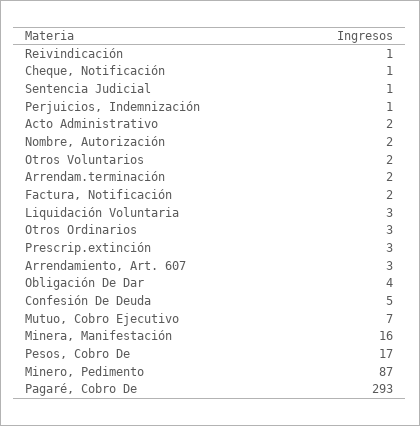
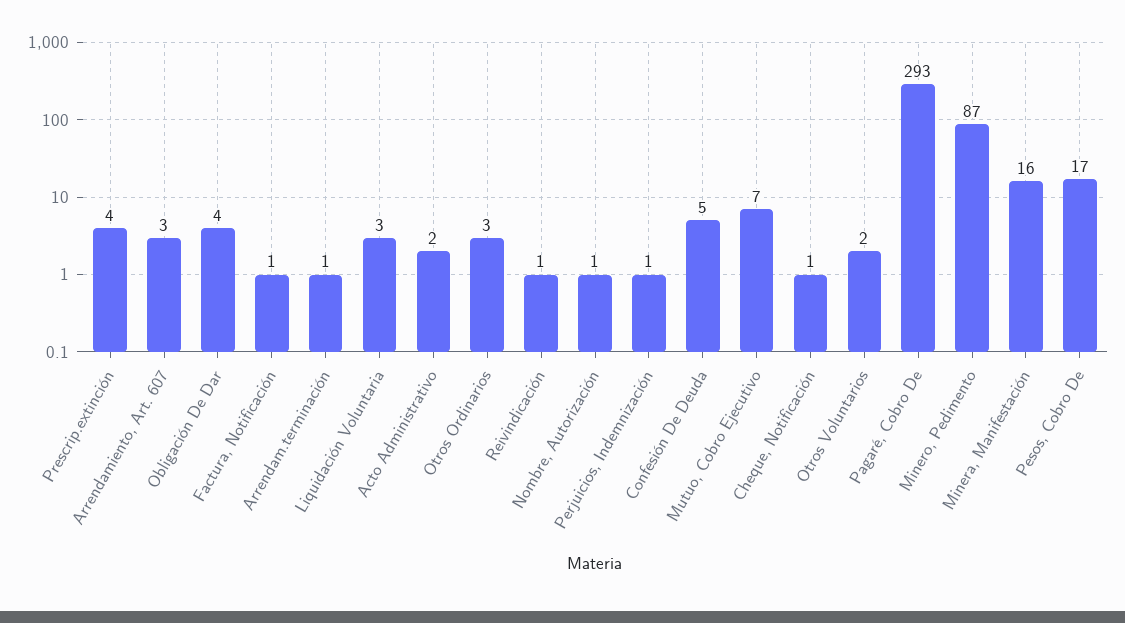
Sentencia Judicial: 1 -> none
Nombre, Autorización: 2 -> 1
Arrendam.terminación: 2 -> 1
Factura, Notificación: 2 -> 1
Prescrip.extinción: 3 -> 4

